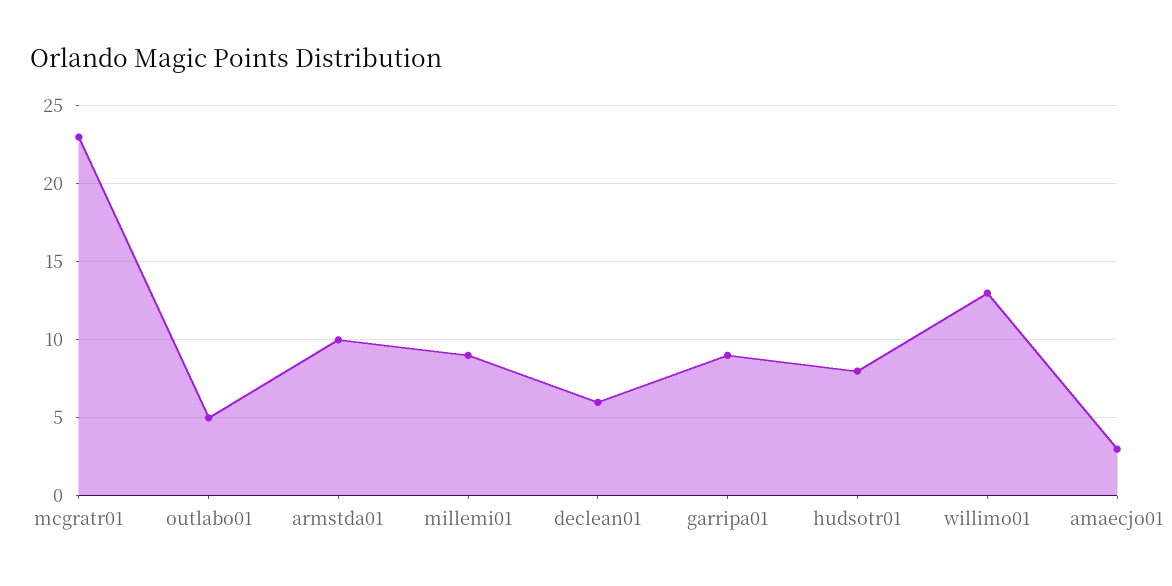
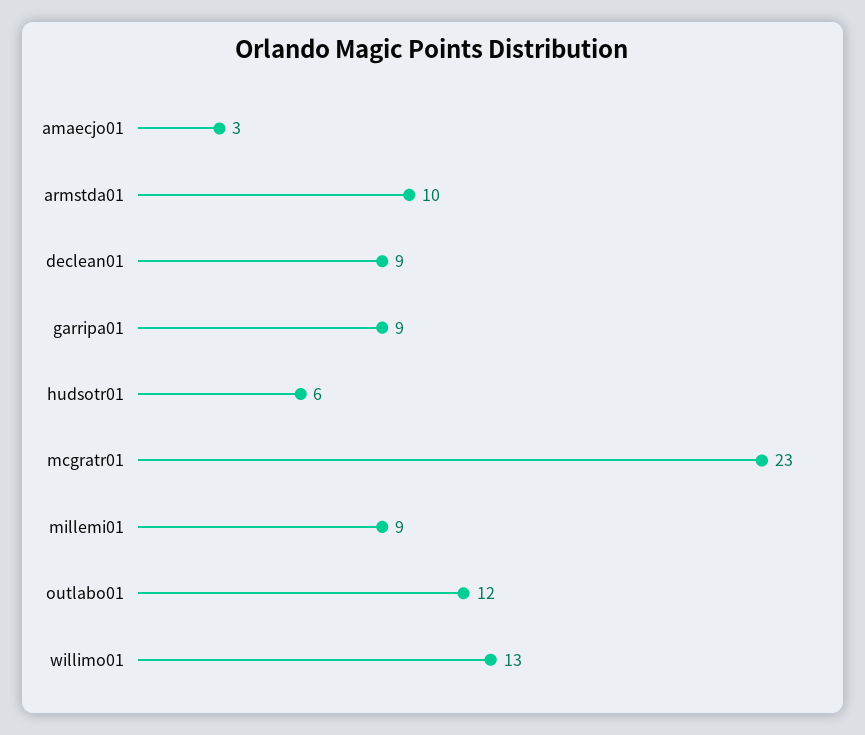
outlabo01: 5 -> 12
declean01: 6 -> 9
hudsotr01: 8 -> 6

